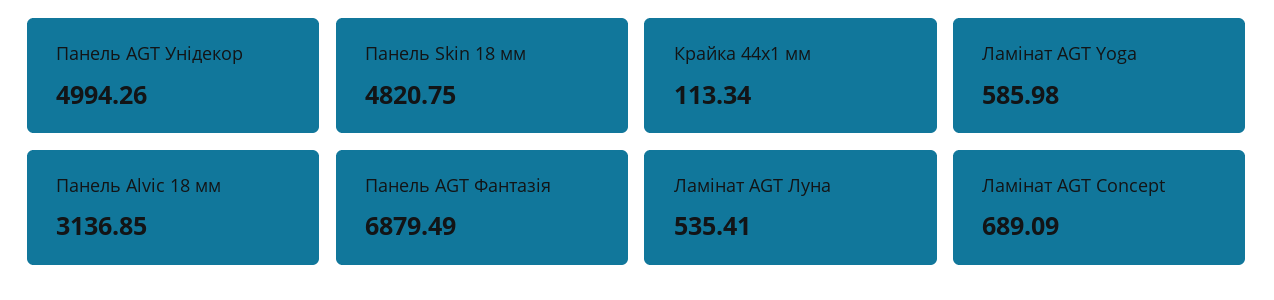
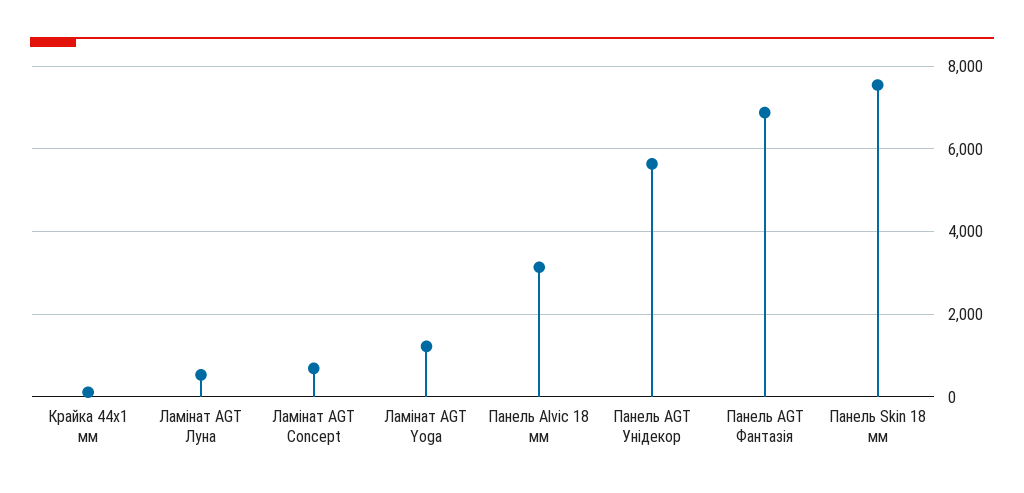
Панель AGT Унідекор: 4994.26 -> 5600
Панель Skin 18 мм: 4820.75 -> 7600
Ламінат AGT Yoga: 585.98 -> 1200

